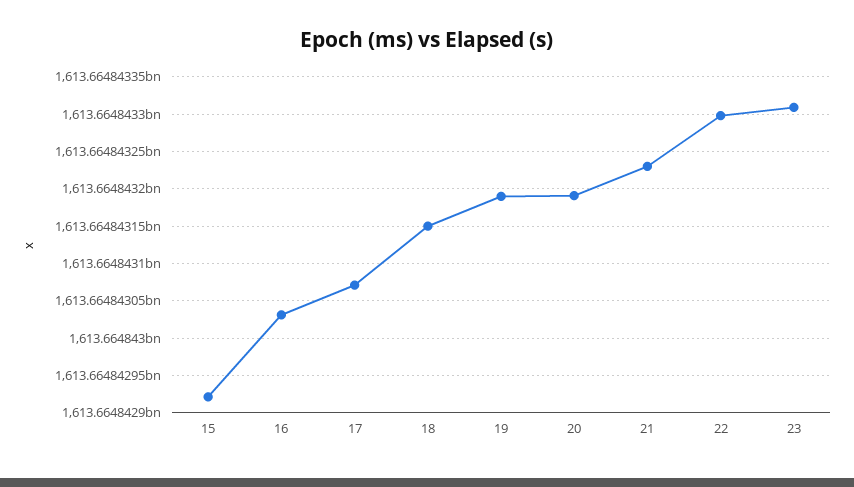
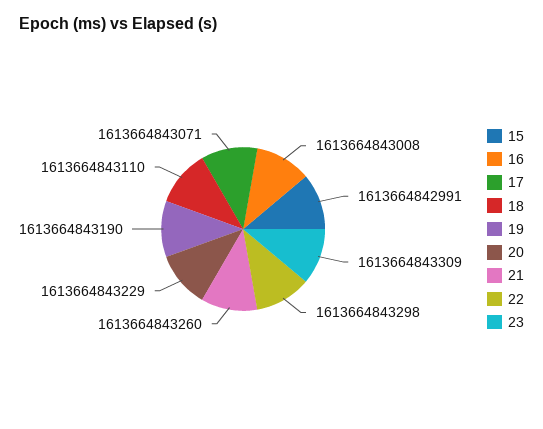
15: 1613664842920 -> 1613664842991
16: 1613664843030 -> 1613664843008
18: 1613664843150 -> 1613664843110
20: 1613664843190 -> 1613664843229
21: 1613664843230 -> 1613664843260

